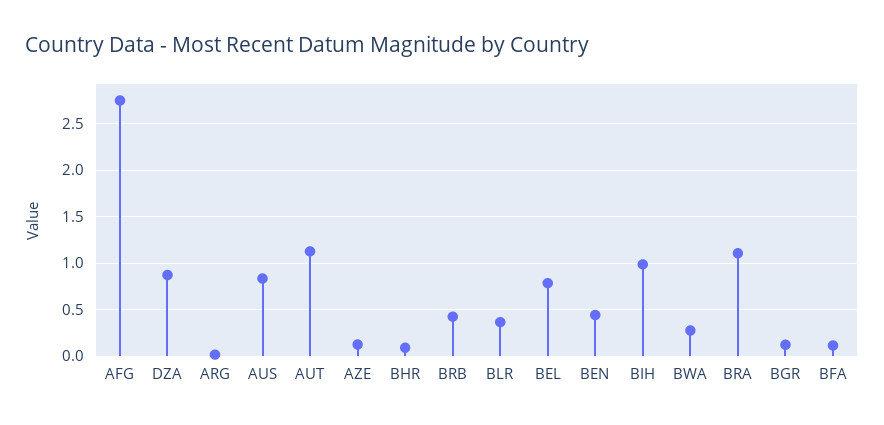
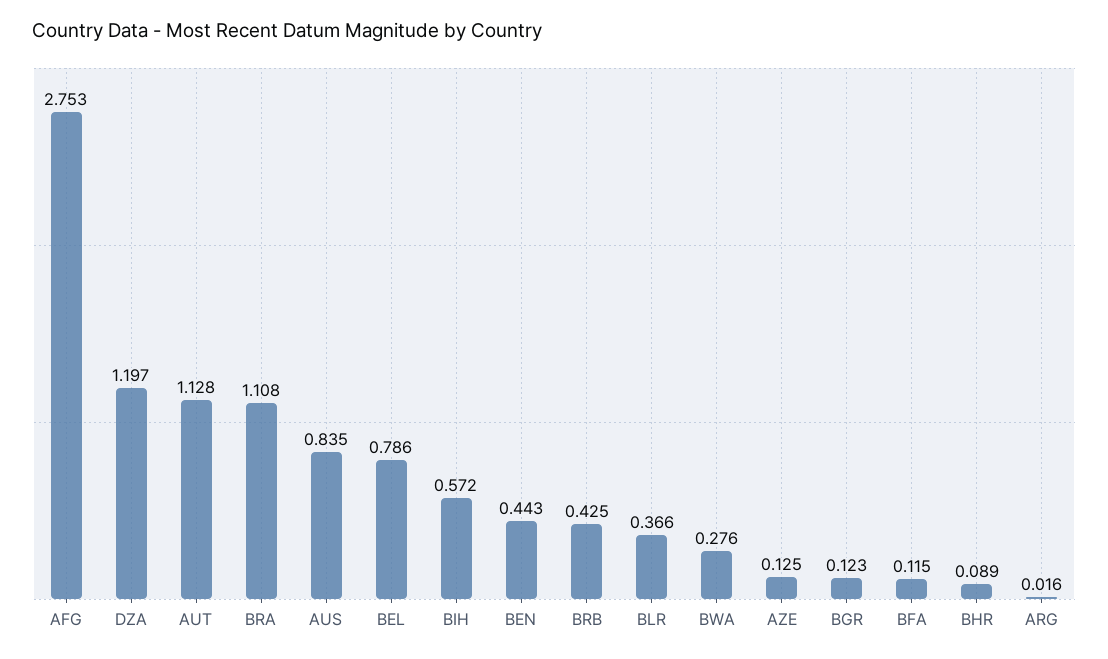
DZA: 0.9 -> 1.197
BIH: 1 -> 0.572

